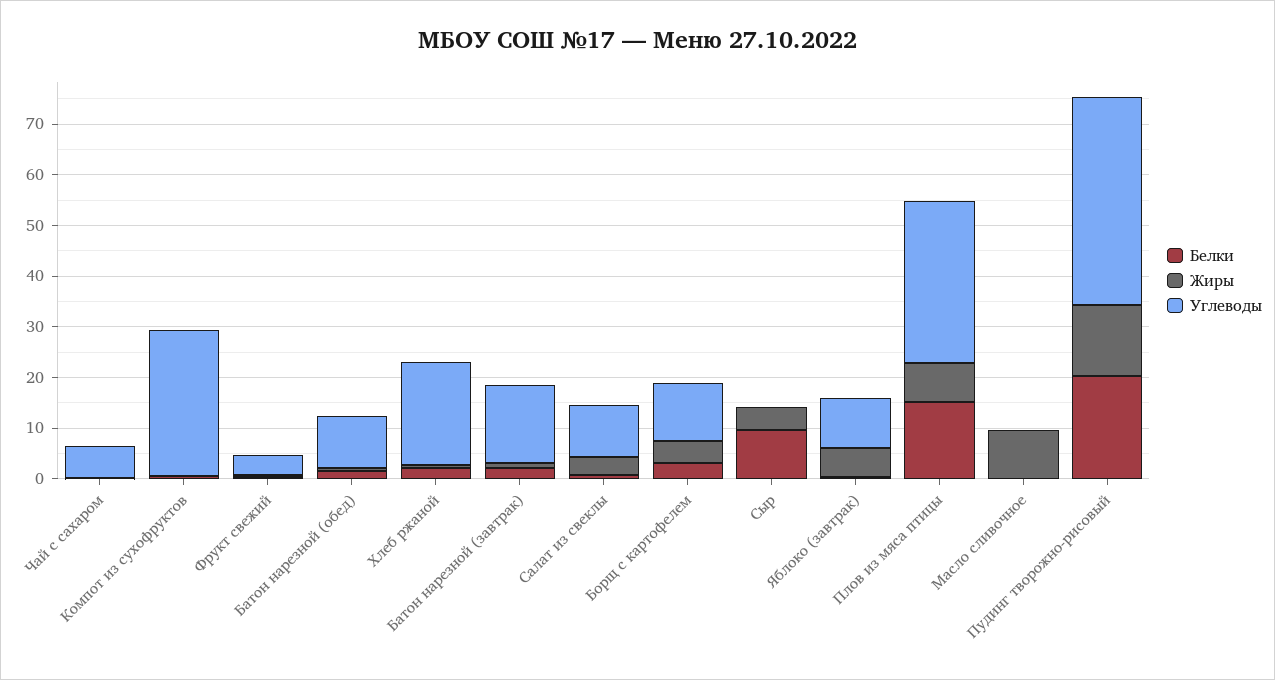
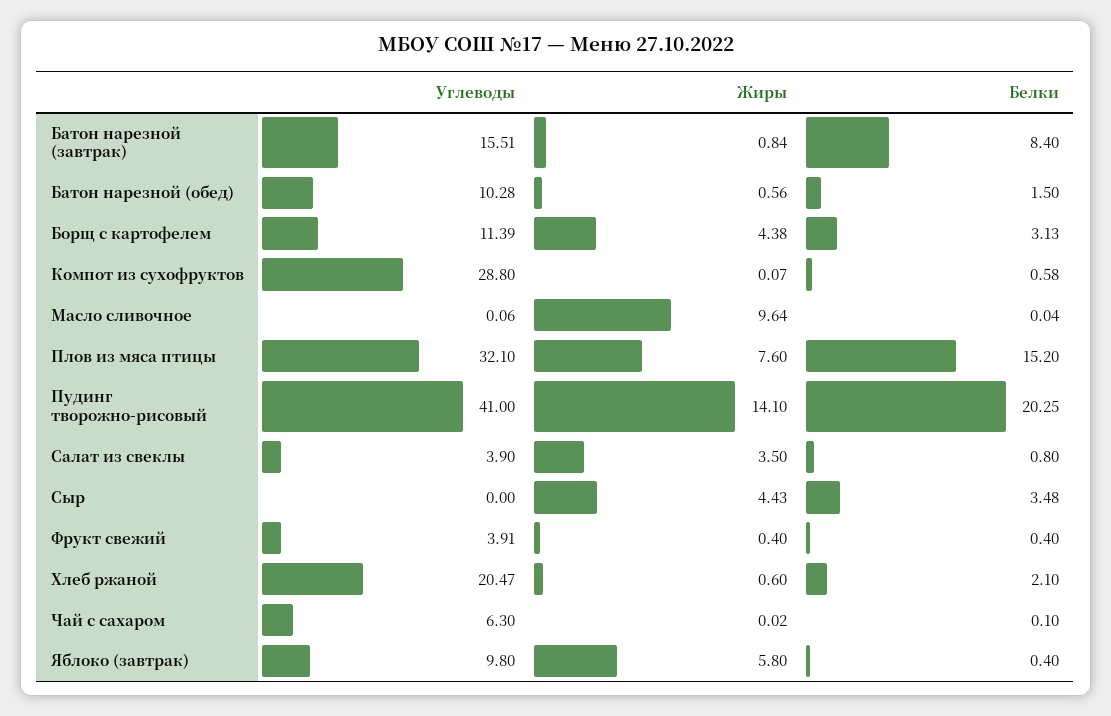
Белки, Батон нарезной (завтрак): 2 -> 8.4
Углеводы, Салат из свеклы: 10 -> 3.9
Белки, Сыр: 10 -> 3.48

